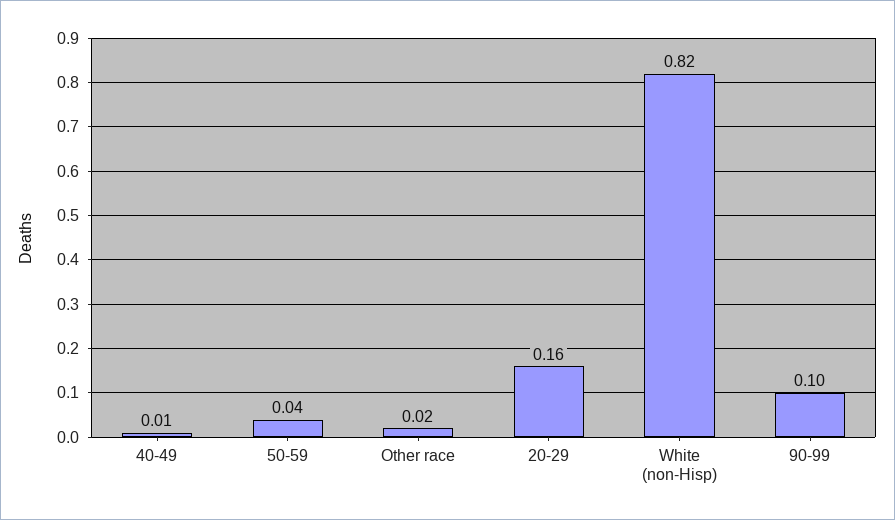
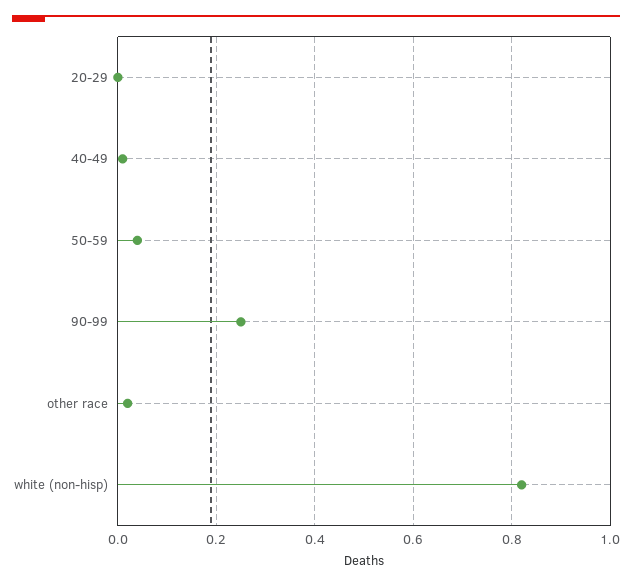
20-29: 0.16 -> 0
90-99: 0.1 -> 0.25

